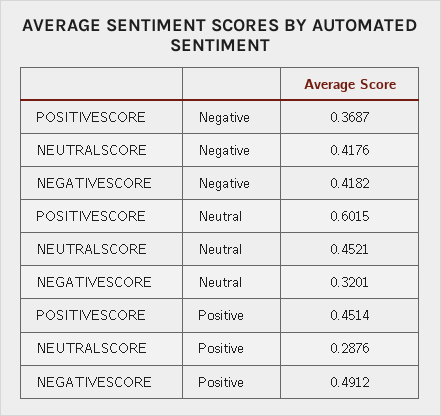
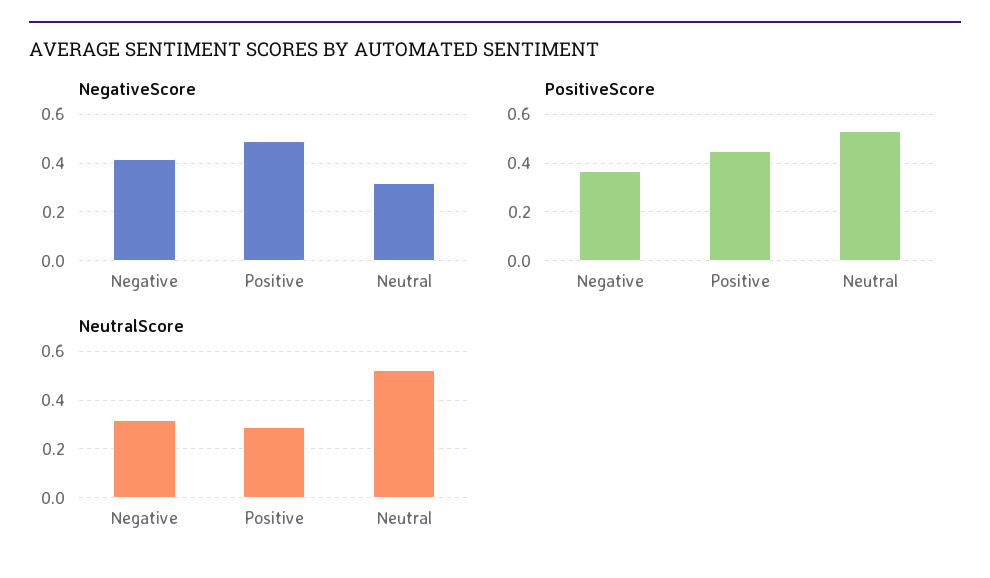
NEUTRALSCORE, Negative: 0.4176 -> 0.325
POSITIVESCORE, Neutral: 0.6015 -> 0.525
NEUTRALSCORE, Neutral: 0.4521 -> 0.525

